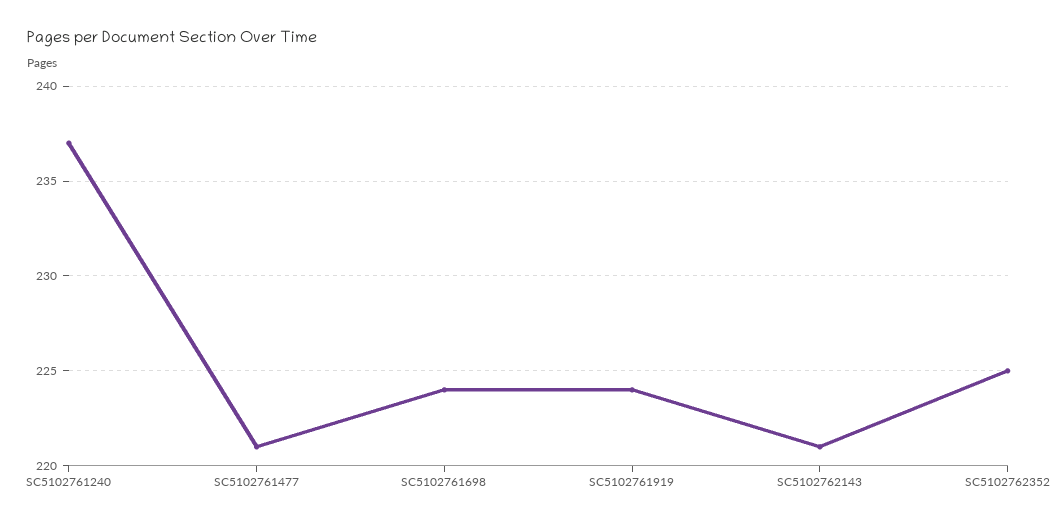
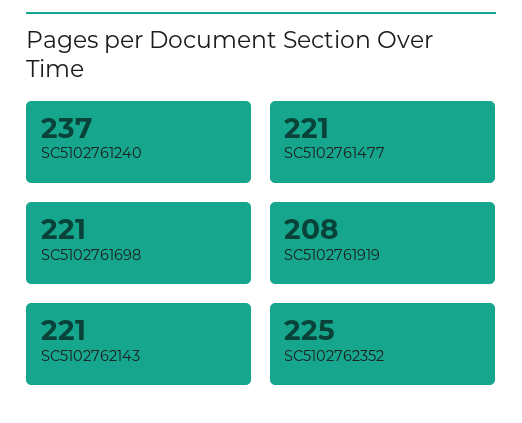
SC5102761698: 224 -> 221
SC5102761919: 224 -> 208

